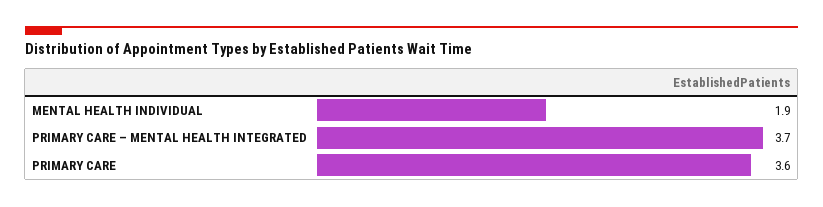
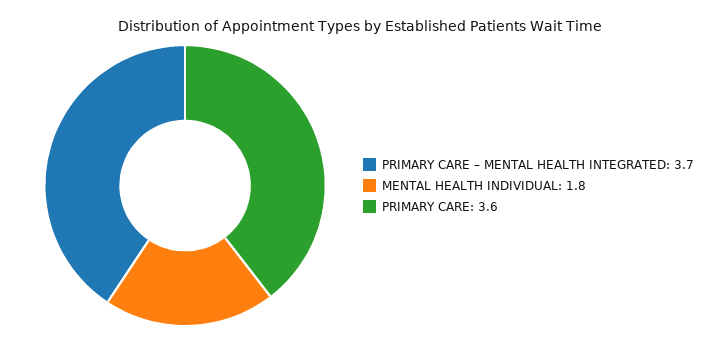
MENTAL HEALTH INDIVIDUAL: 1.9 -> 1.8

